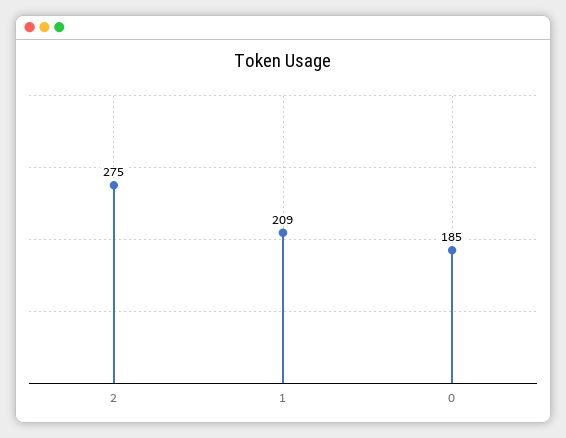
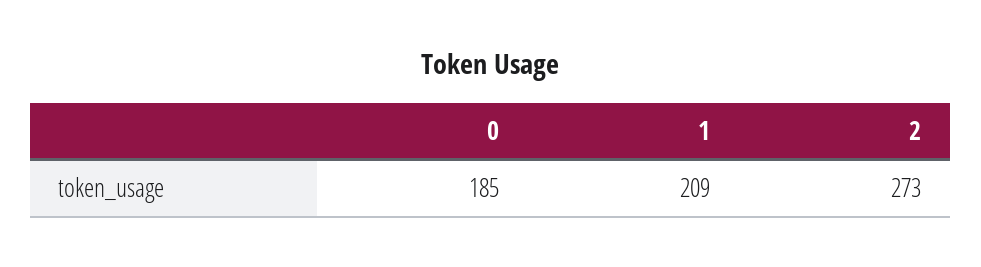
2: 275 -> 273

